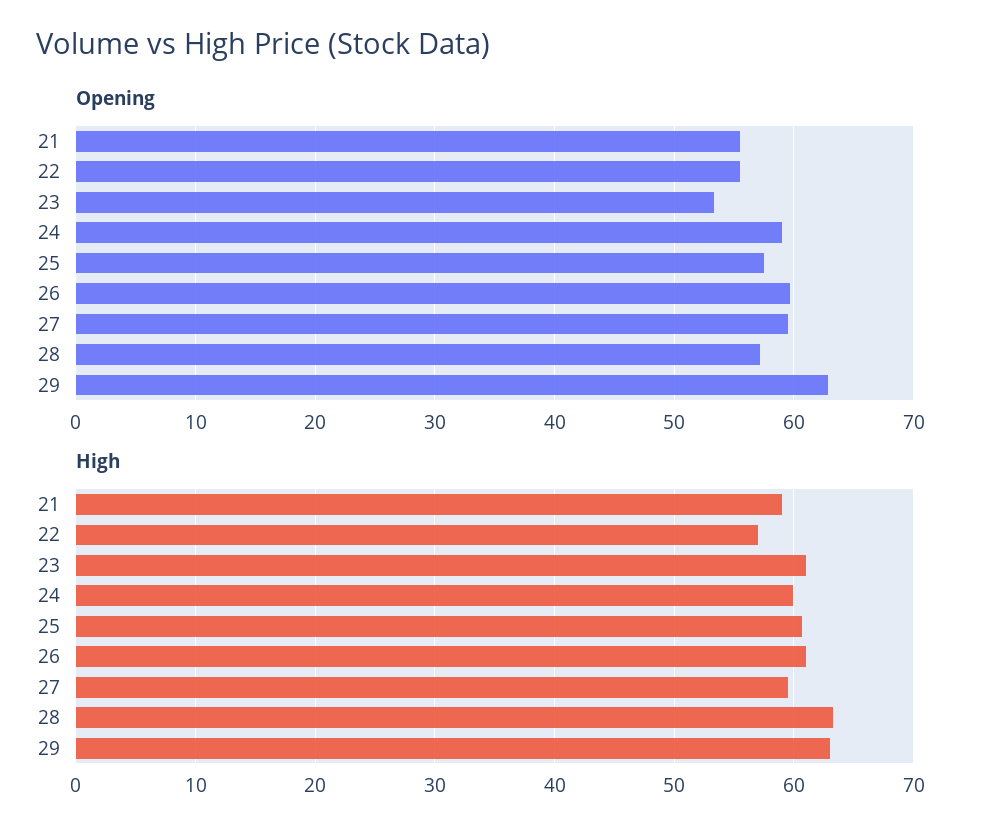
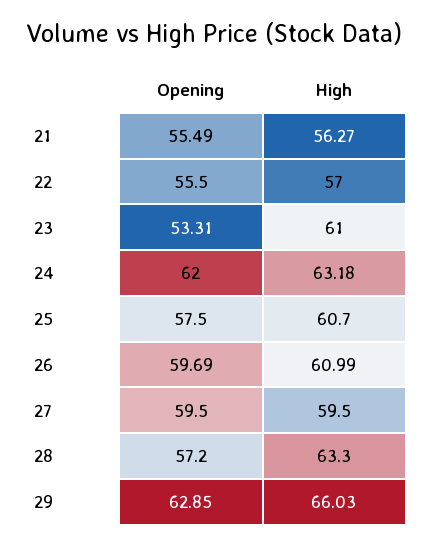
Opening, 24: 59 -> 62
High, 21: 59 -> 56.27
High, 24: 60 -> 63.18
High, 29: 63 -> 66.03

